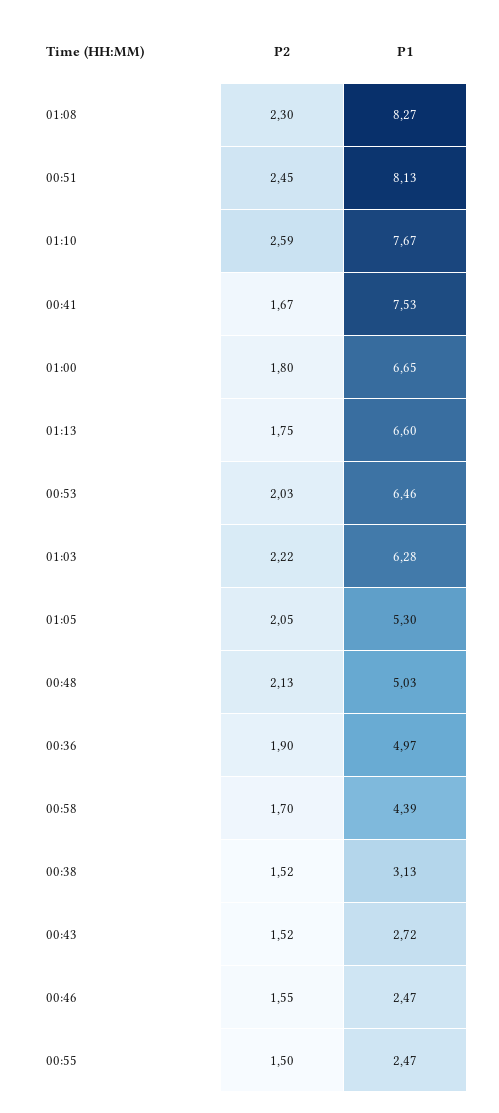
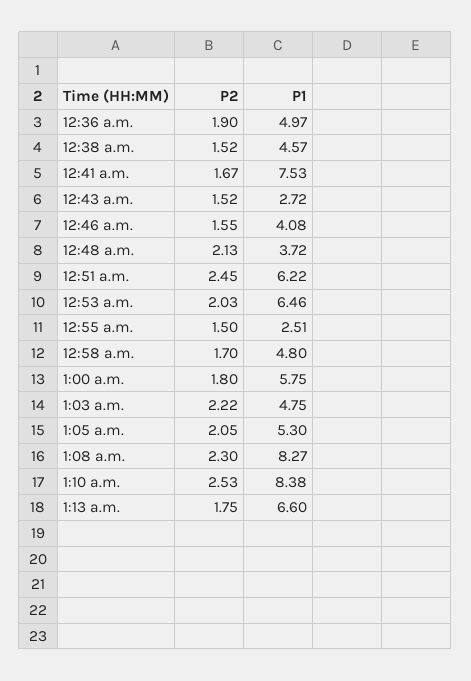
P1, 00:51: 8.13 -> 6.22
P2, 01:10: 2.59 -> 2.53
P1, 01:10: 7.67 -> 8.38
P1, 01:00: 6.65 -> 5.75
P1, 01:03: 6.28 -> 4.75
P1, 00:48: 5.03 -> 3.72
P1, 00:58: 4.39 -> 4.8
P1, 00:38: 3.13 -> 4.57
P1, 00:46: 2.47 -> 4.08
P1, 00:55: 2.47 -> 2.51

